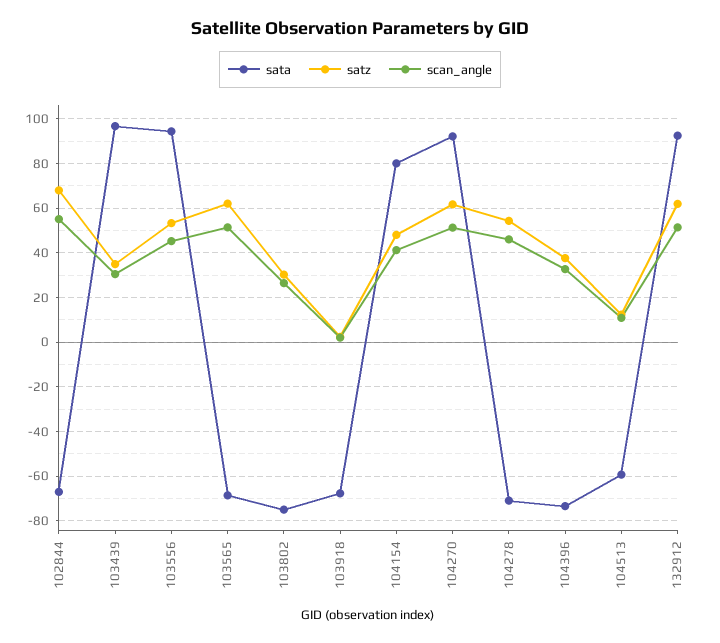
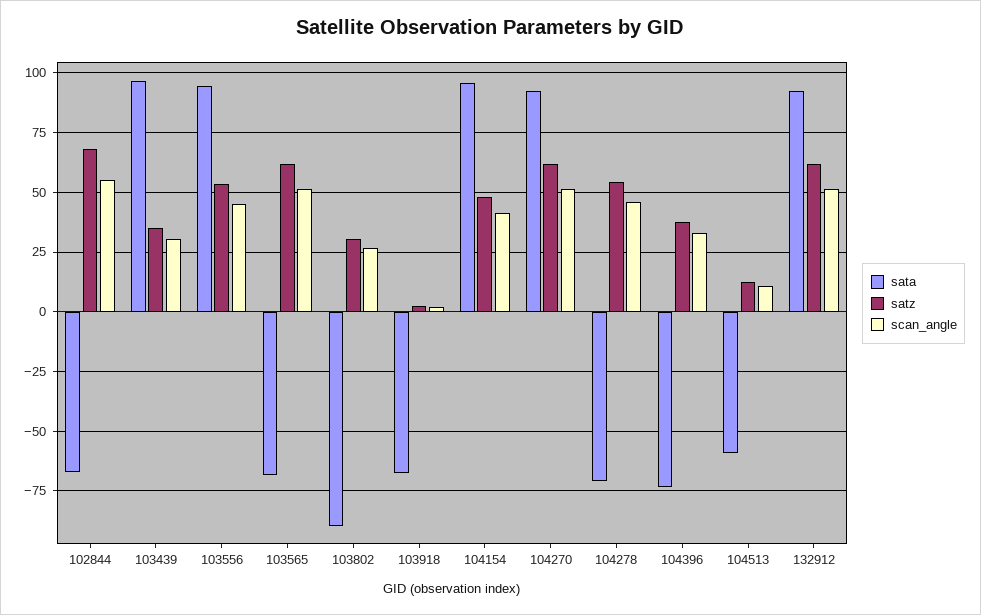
sata, 103802: -75 -> -90
sata, 104154: 80 -> 95

